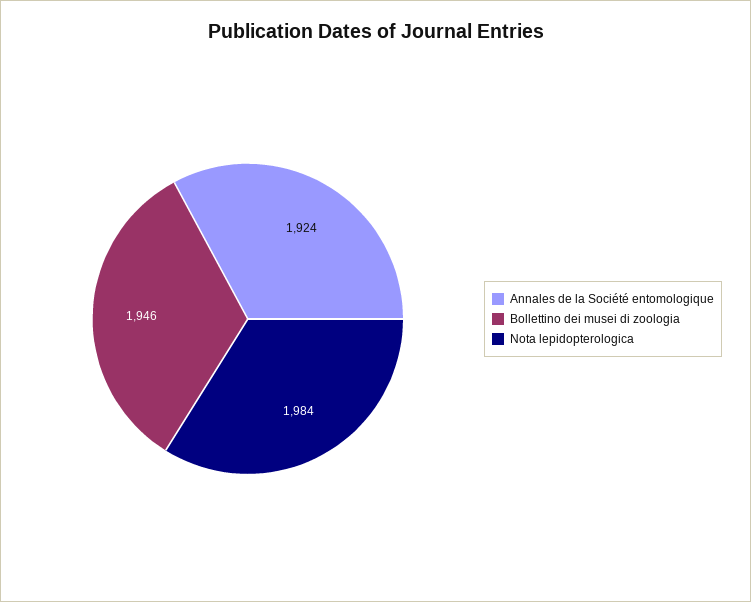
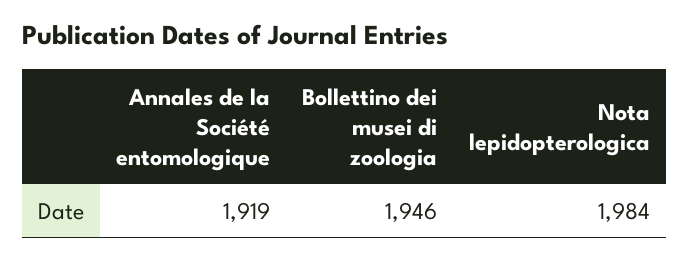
Annales de la Société entomologique: 1924 -> 1919

